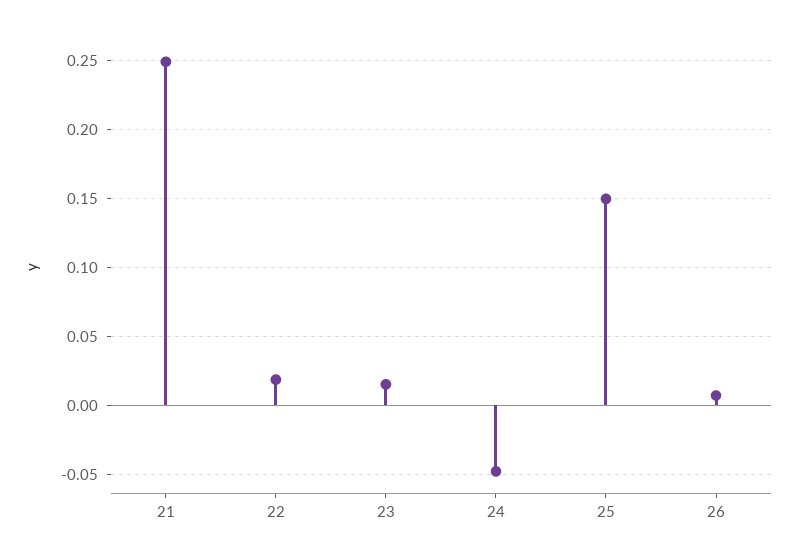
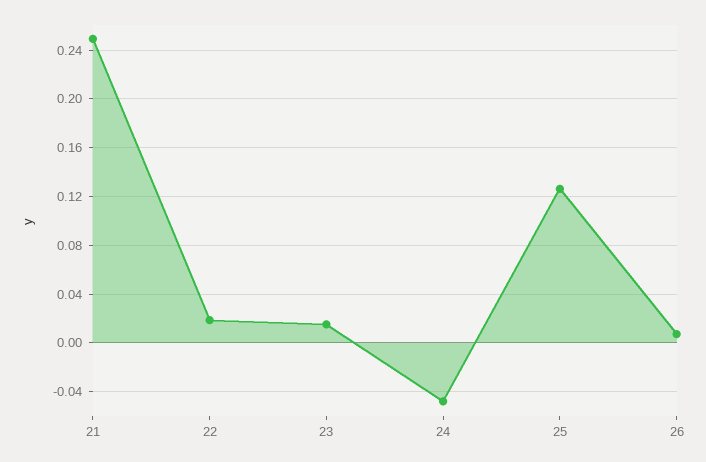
25: 0.15 -> 0.125

